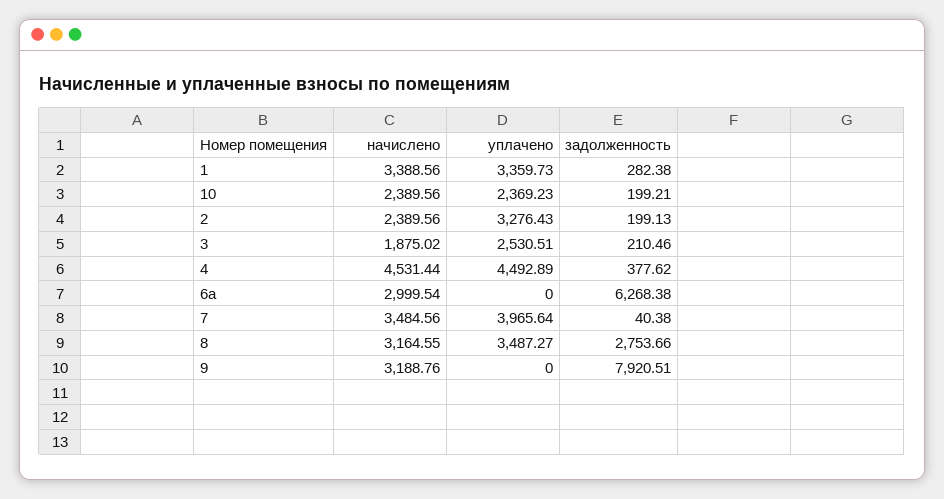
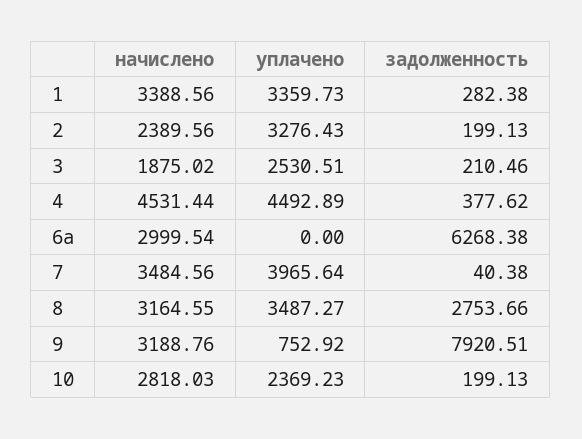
начислено, 10: 2389.56 -> 2818.03
задолженность, 10: 199.21 -> 199.13
уплачено, 9: 0 -> 752.92

